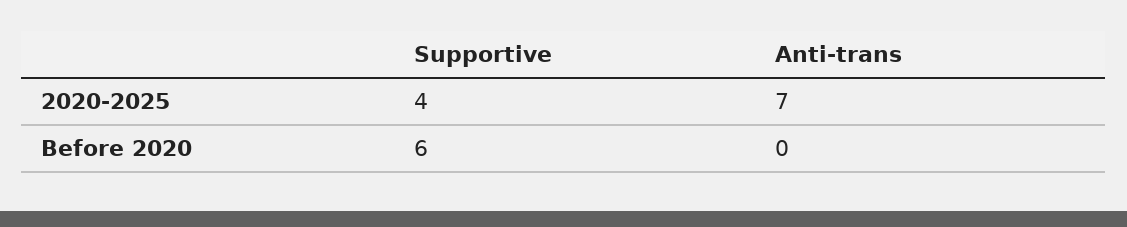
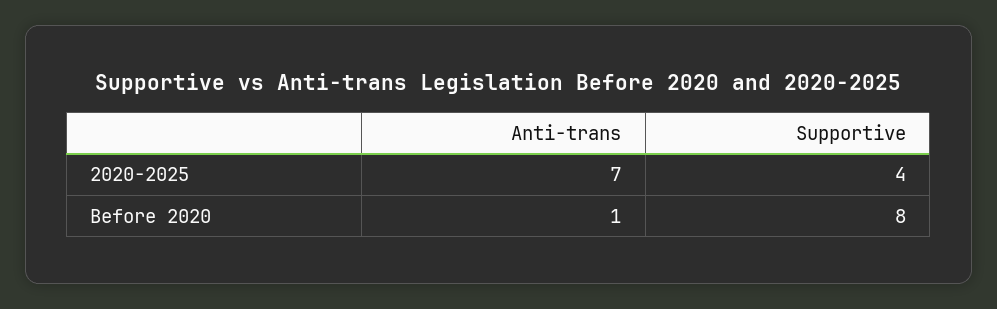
Supportive, Before 2020: 6 -> 8
Anti-trans, Before 2020: 0 -> 1

